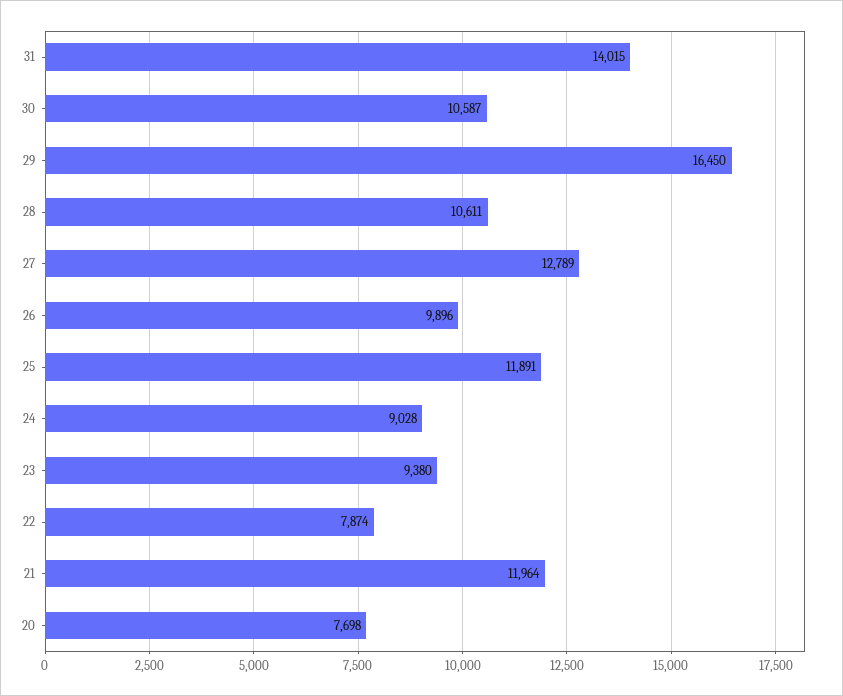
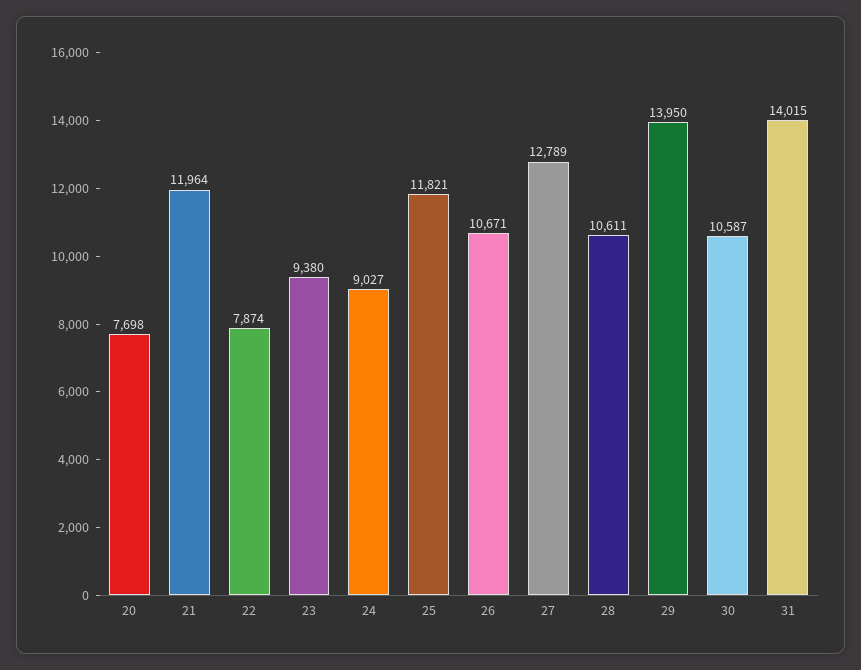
29: 16450 -> 13950
26: 9896 -> 10671
25: 11891 -> 11821
24: 9028 -> 9027

